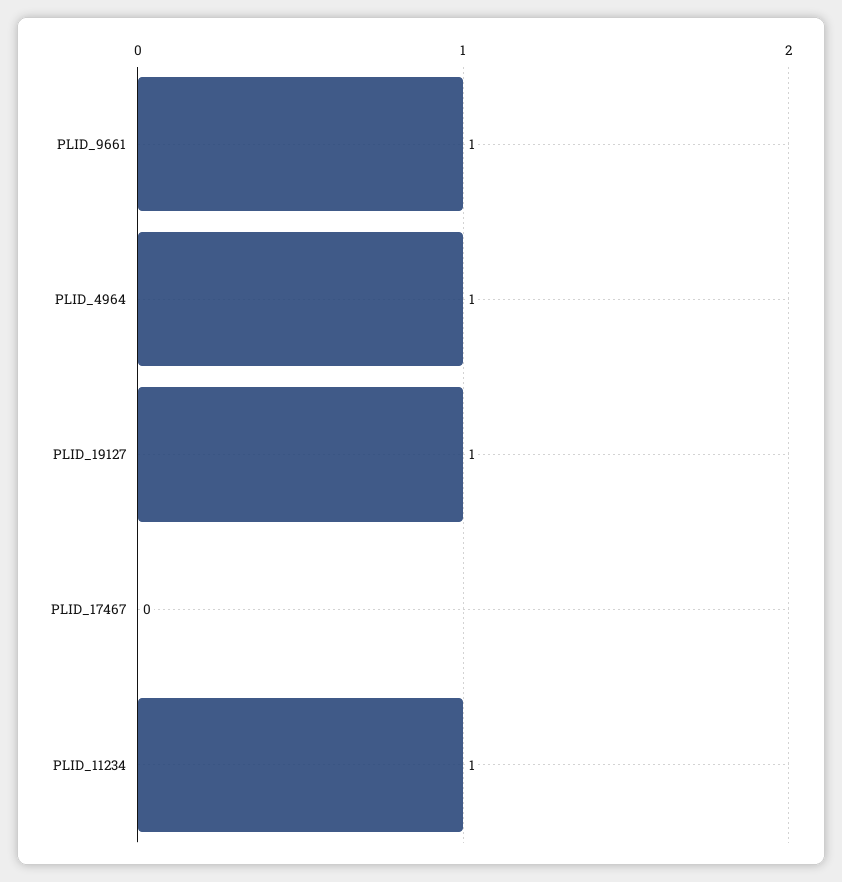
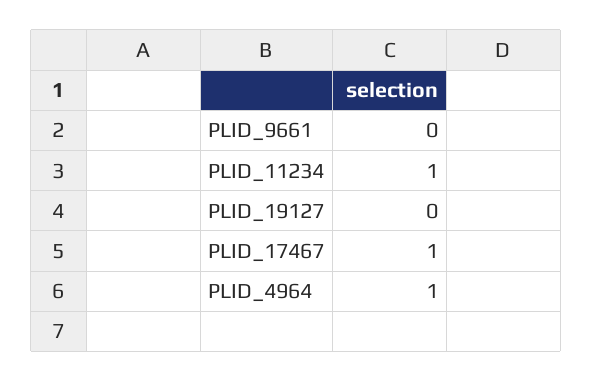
PLID_9661: 1 -> 0
PLID_19127: 1 -> 0
PLID_17467: 0 -> 1

